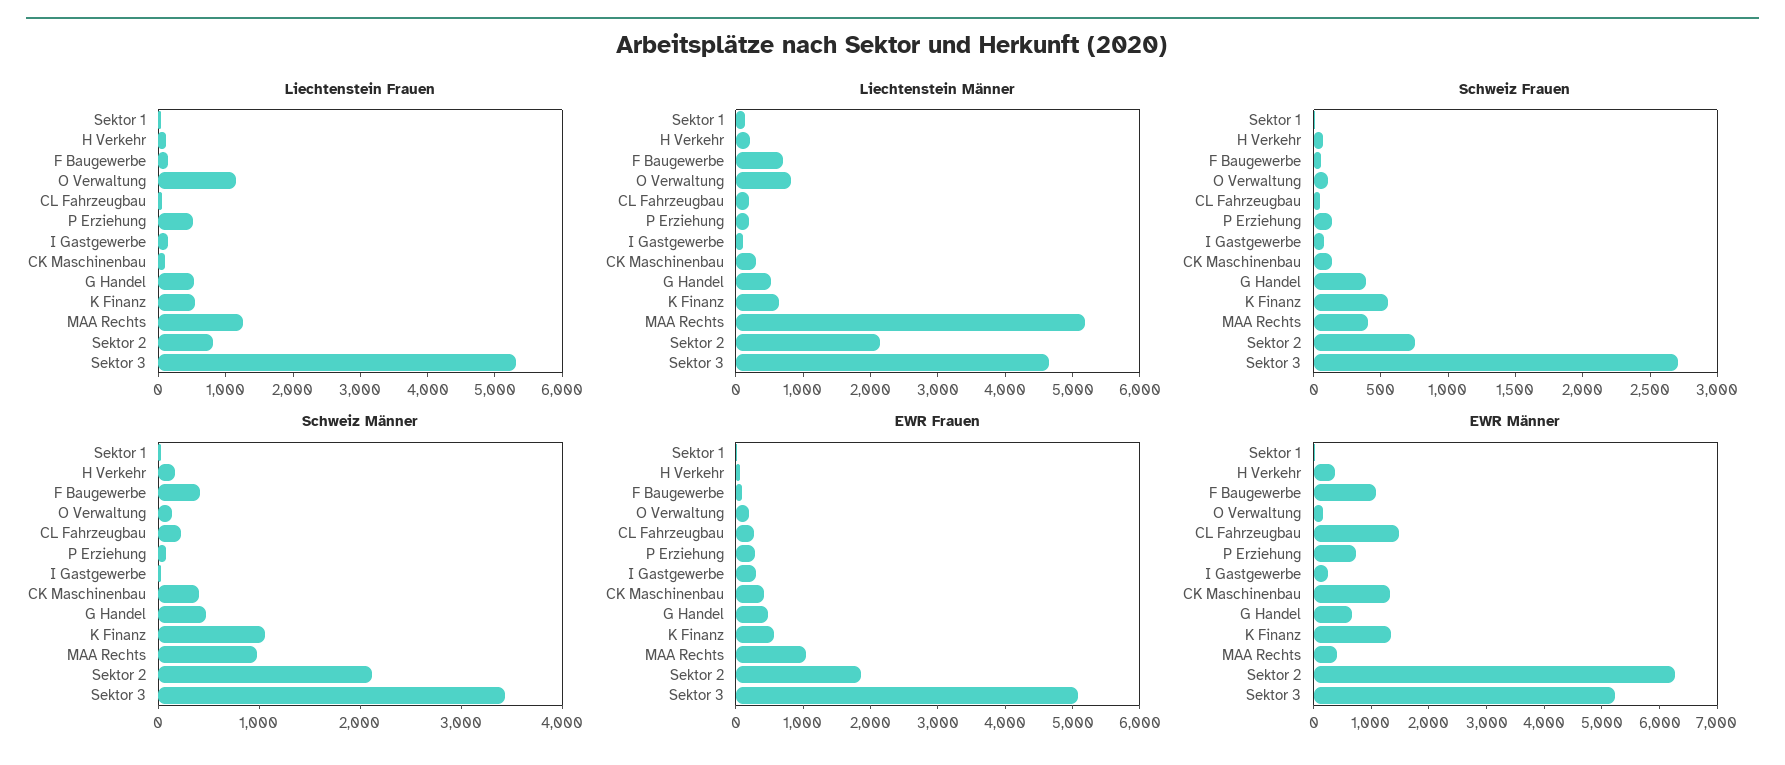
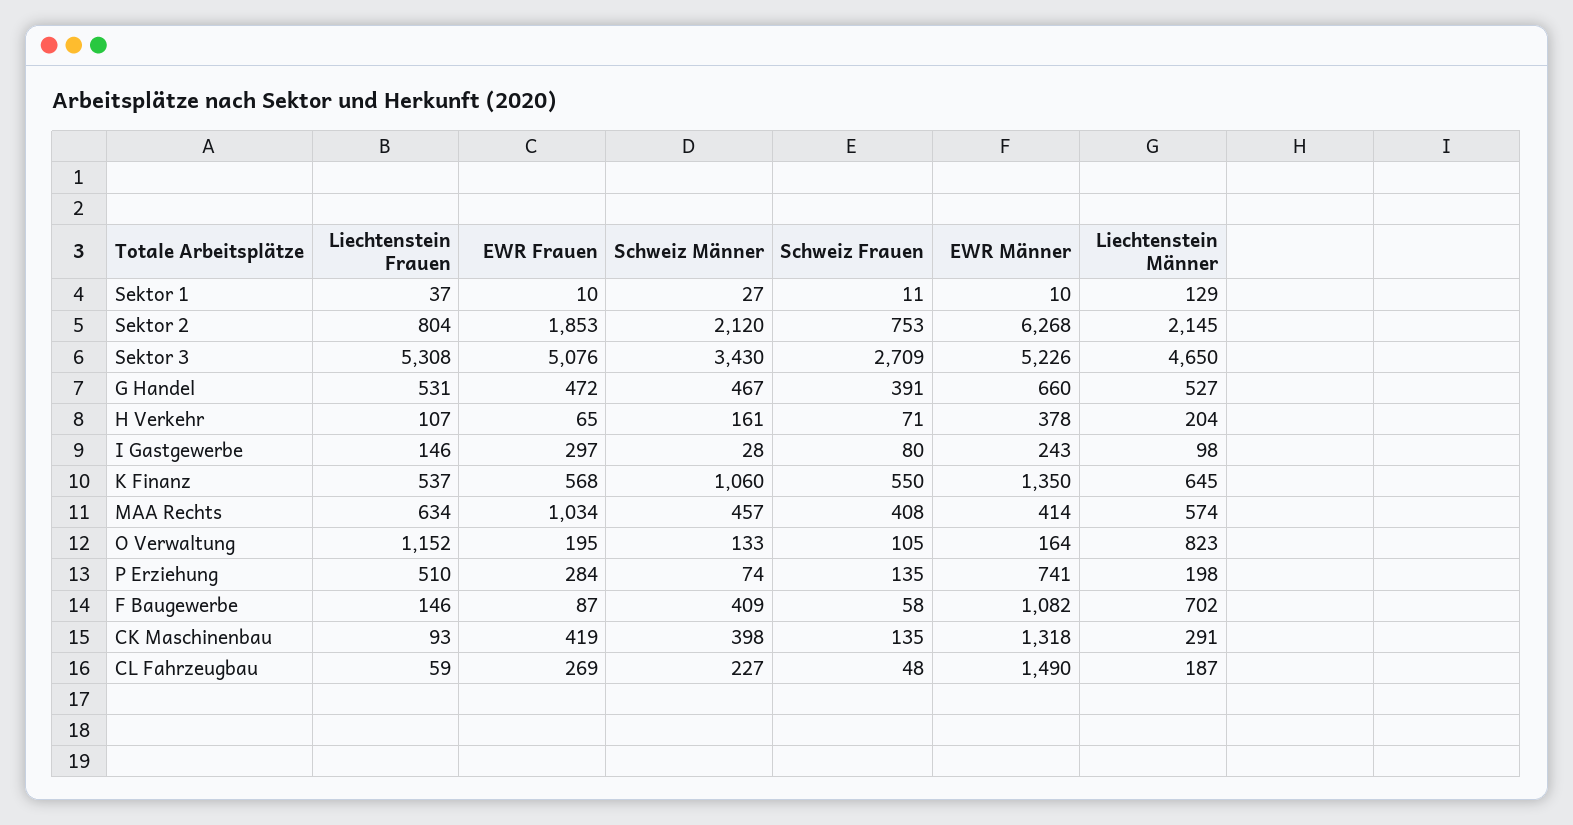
Liechtenstein Frauen, MAA Rechts: 1200 -> 634
Liechtenstein Männer, MAA Rechts: 5200 -> 574
Schweiz Männer, MAA Rechts: 1000 -> 457

